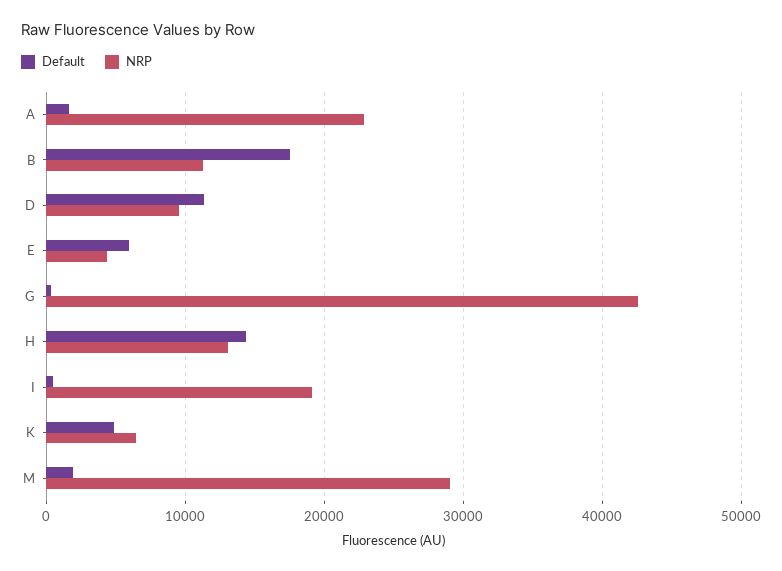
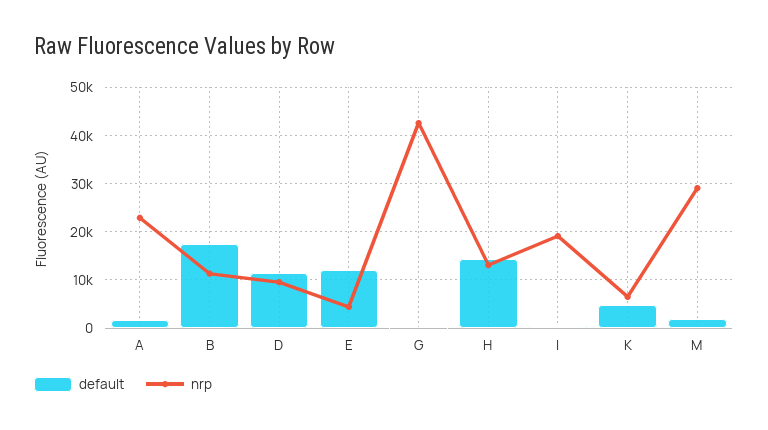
Default, E: 6000 -> 12000

